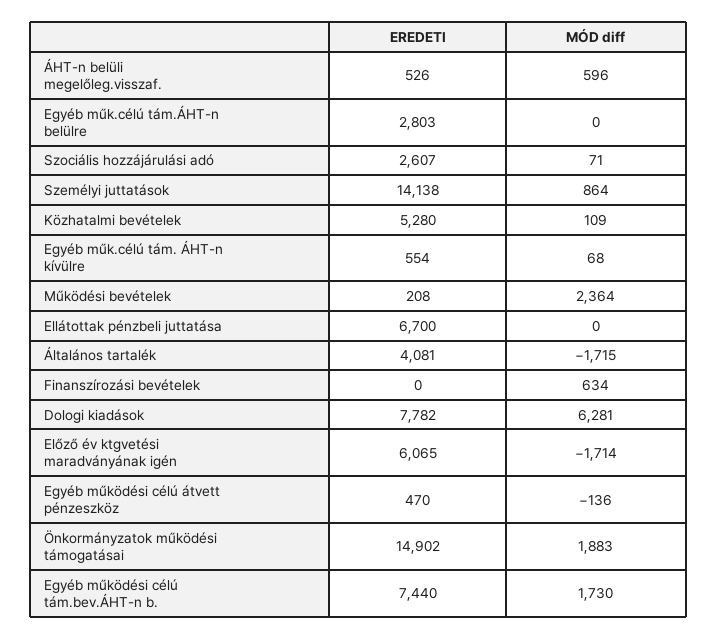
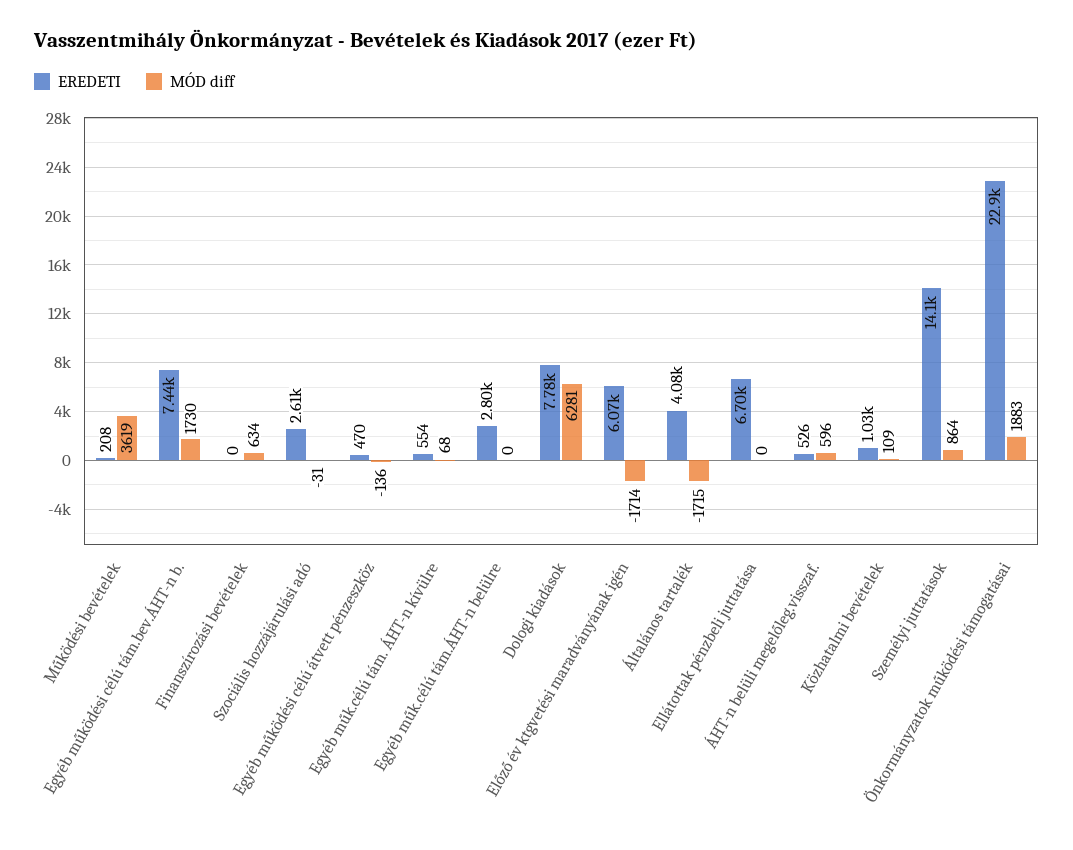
MÓD diff, Szociális hozzájárulási adó: 71 -> -31
EREDETI, Közhatalmi bevételek: 5280 -> 1030
MÓD diff, Működési bevételek: 2364 -> 3619
EREDETI, Önkormányzatok működési támogatásai: 14902 -> 22900

